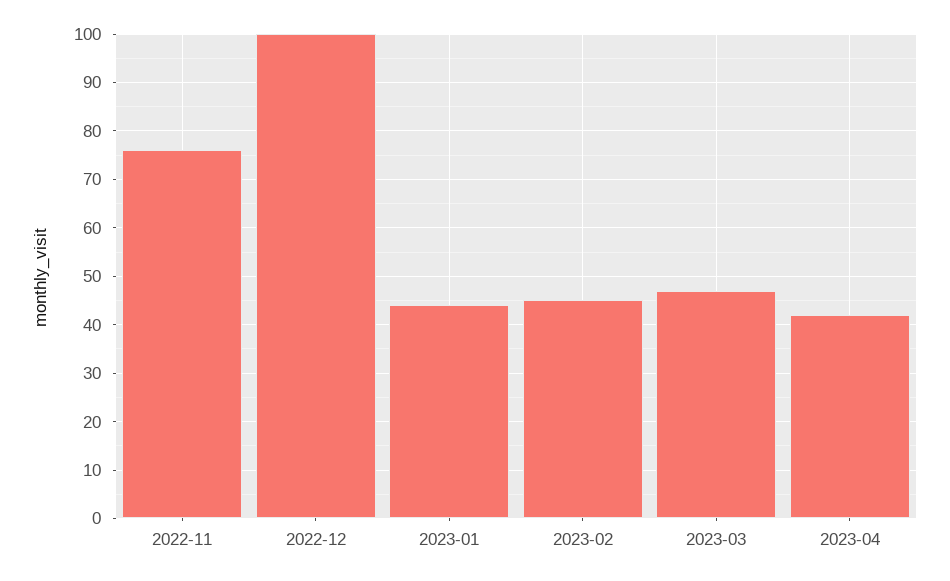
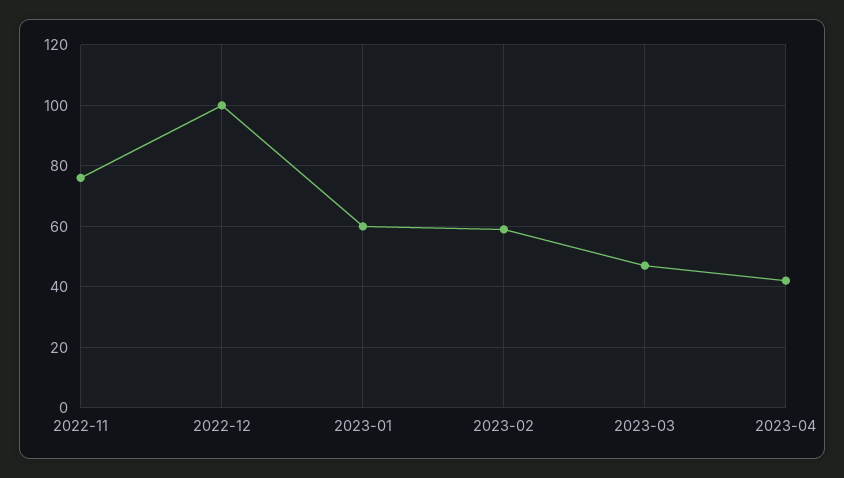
2023-01: 45 -> 60
2023-02: 45 -> 60

